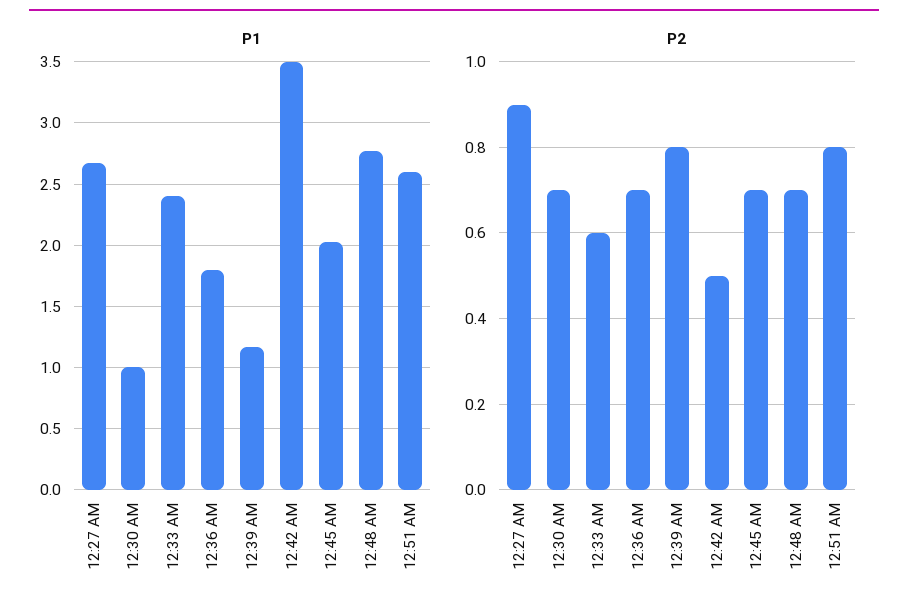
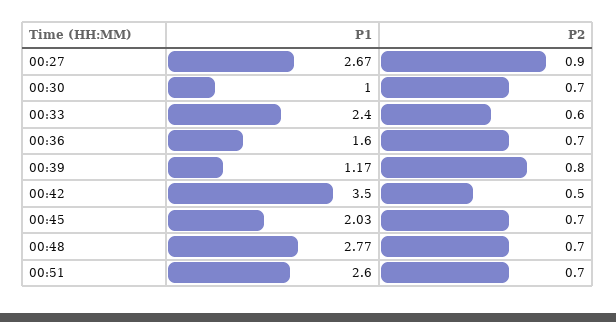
P1, 12:36 AM: 1.8 -> 1.6
P2, 12:51 AM: 0.8 -> 0.7

